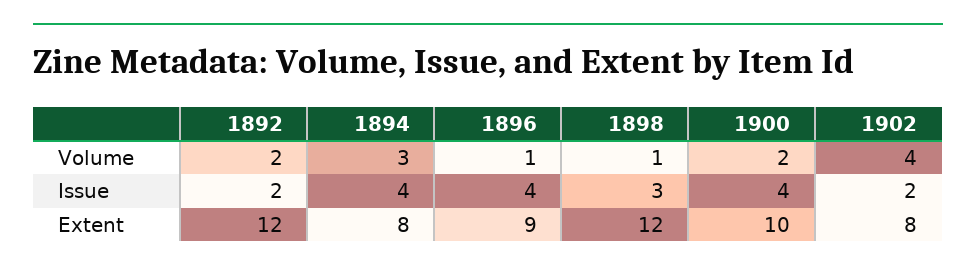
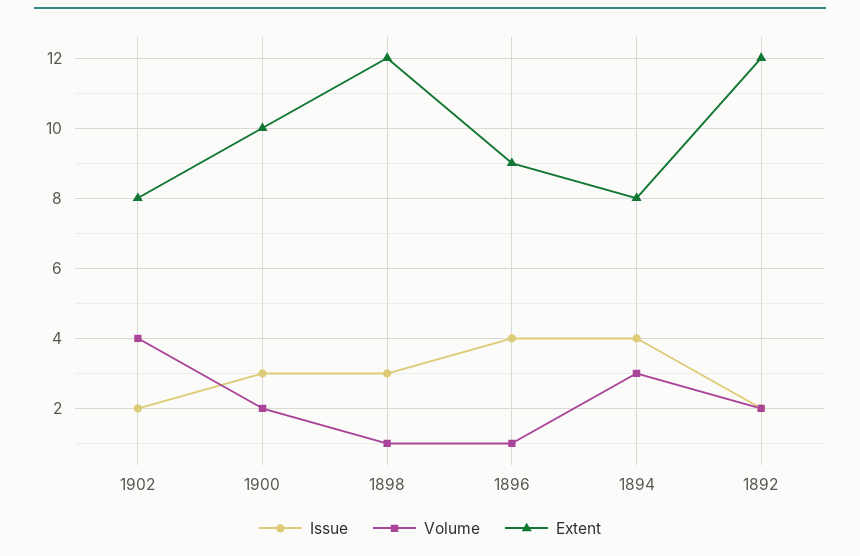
Issue, 1900: 4 -> 3

